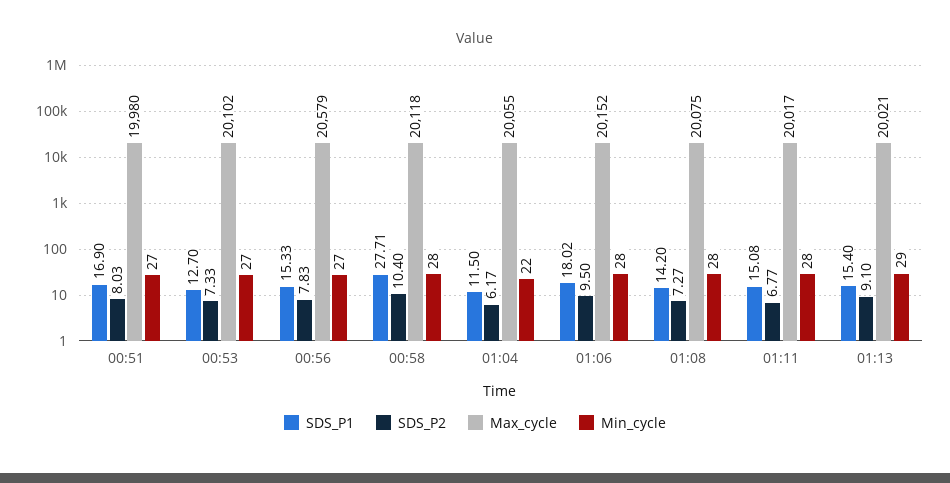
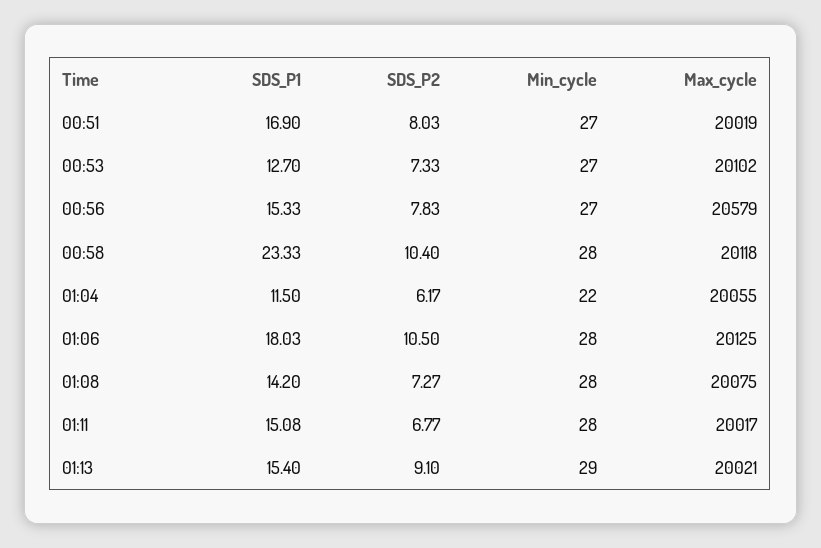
Max_cycle, 00:51: 19980 -> 20019
SDS_P1, 00:58: 27.71 -> 23.33
SDS_P1, 01:06: 18.02 -> 18.03
SDS_P2, 01:06: 9.5 -> 10.5
Max_cycle, 01:06: 20152 -> 20125

